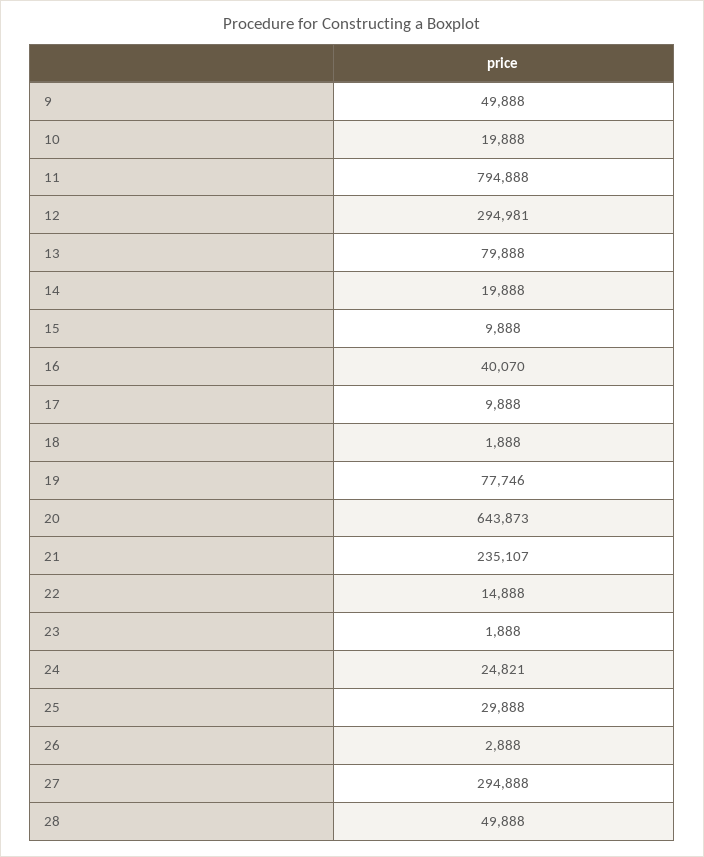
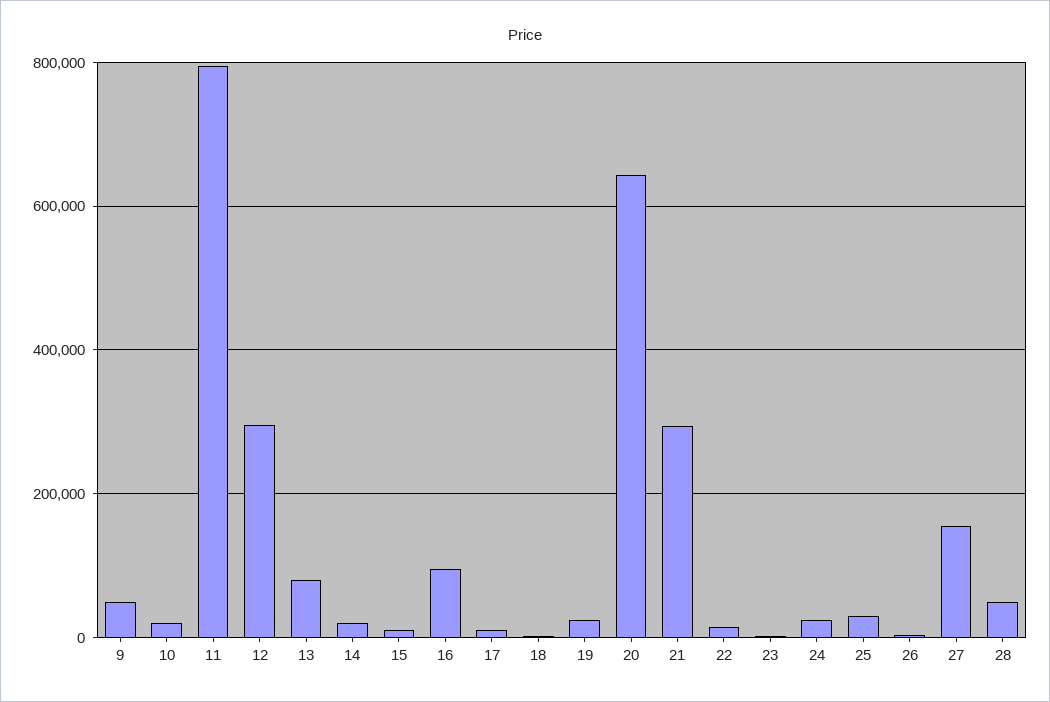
16: 40070 -> 100000
19: 77746 -> 20000
21: 235107 -> 300000
27: 294888 -> 160000

